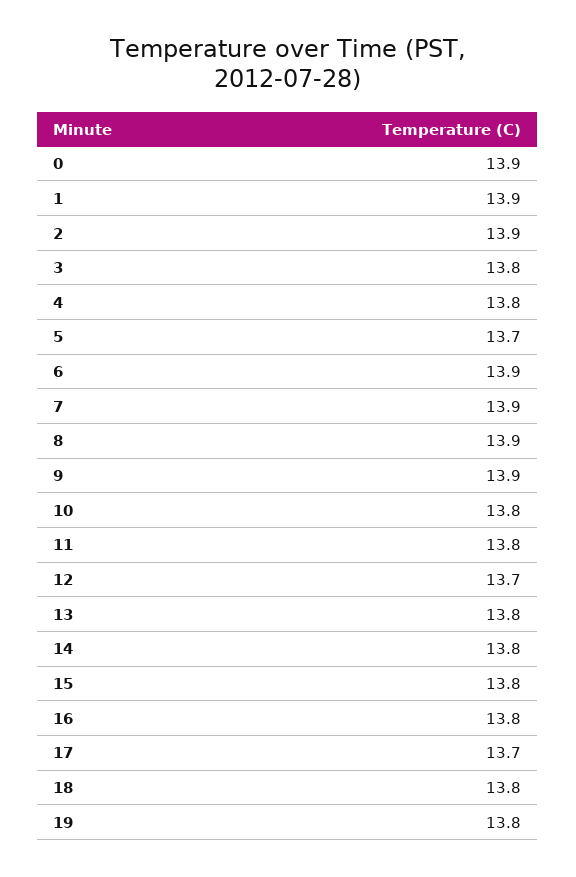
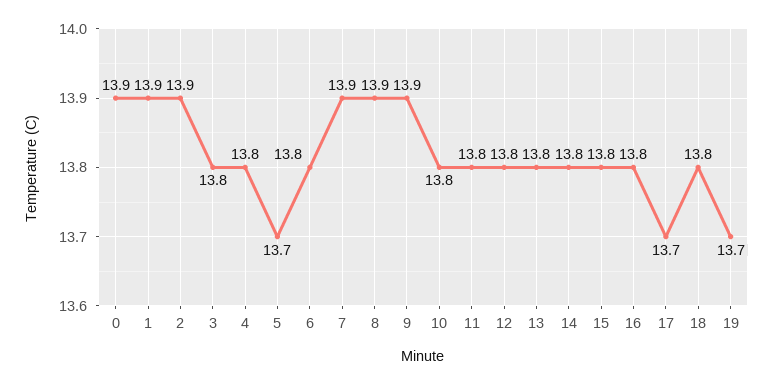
6: 13.9 -> 13.8
12: 13.7 -> 13.8
19: 13.8 -> 13.7

